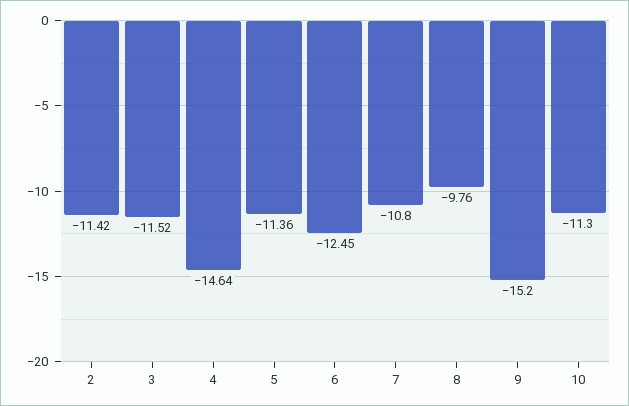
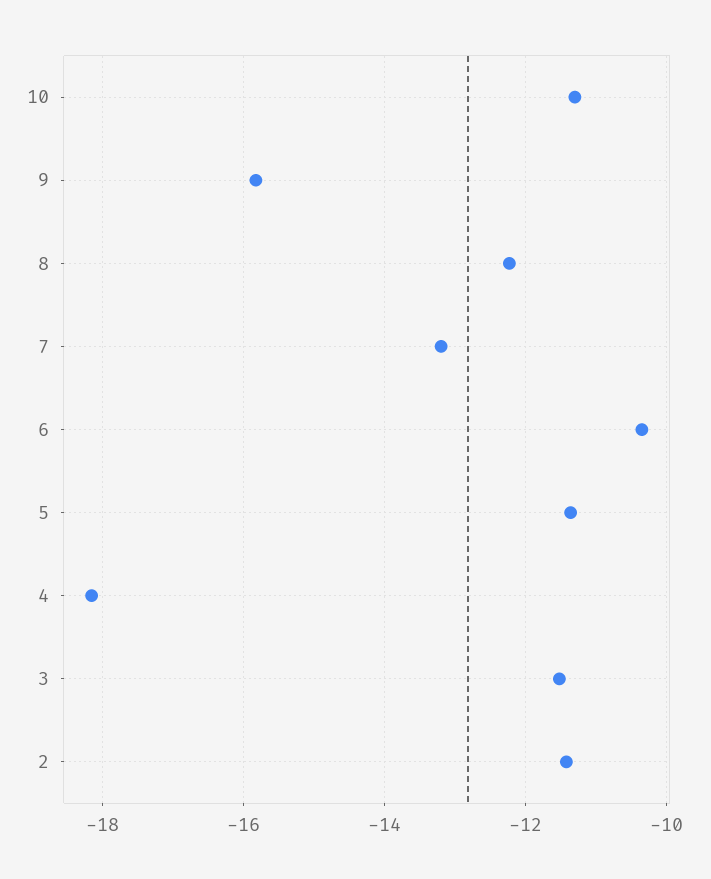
4: -14.64 -> -18.2
6: -12.45 -> -10.4
7: -10.8 -> -13.2
8: -9.76 -> -12.2
9: -15.2 -> -15.8

